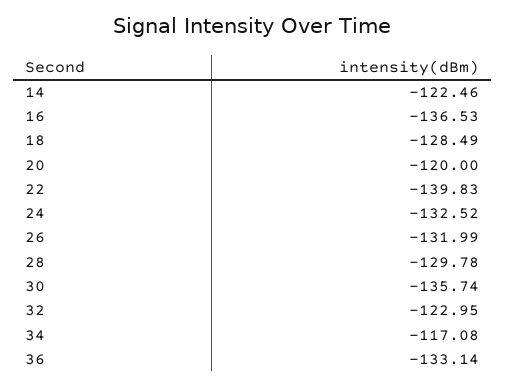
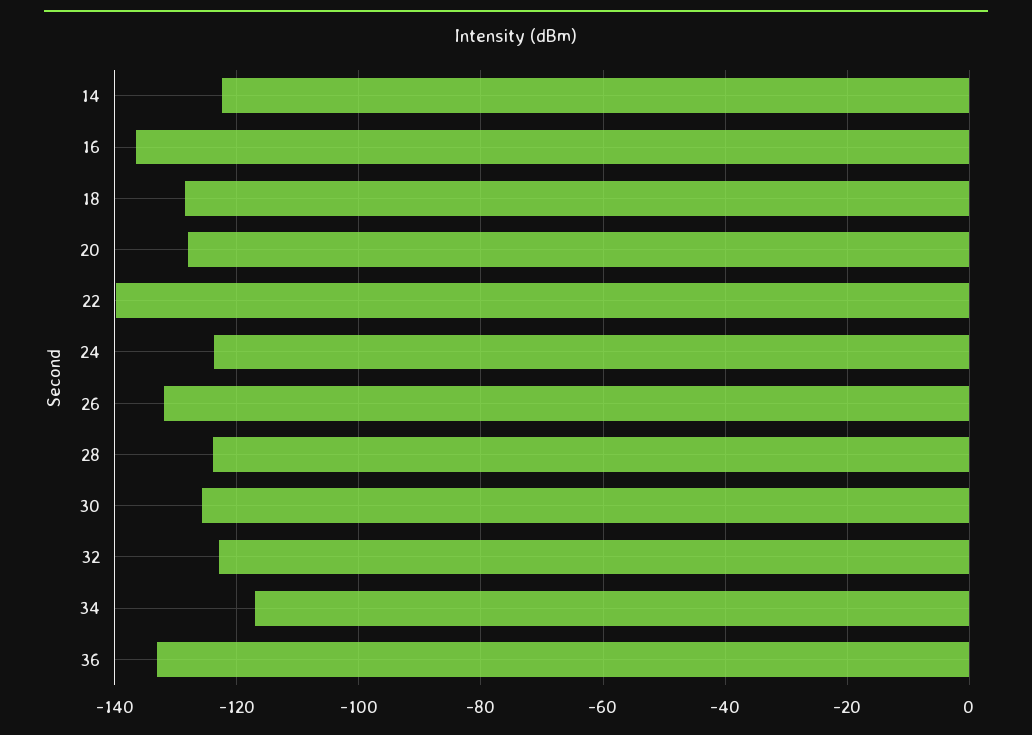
20: -120 -> -128
24: -132.52 -> -124
28: -129.78 -> -124
30: -135.74 -> -126

